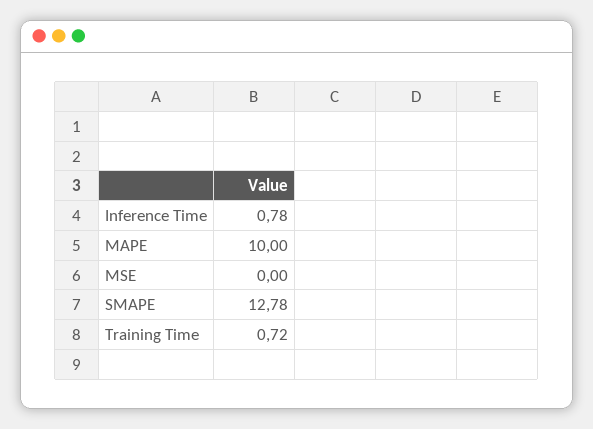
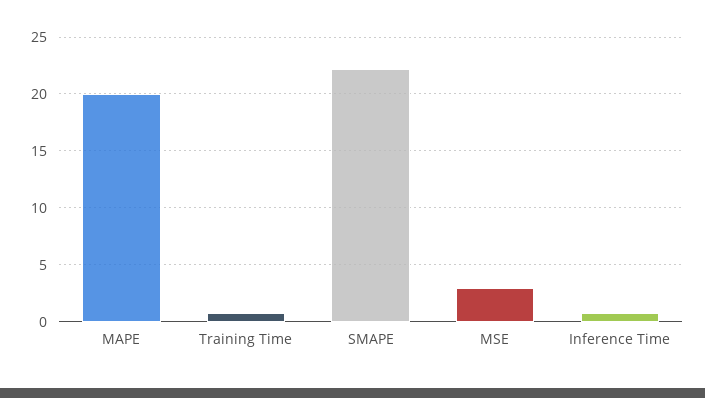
MAPE: 10 -> 20
MSE: 0 -> 3
SMAPE: 12.78 -> 22

